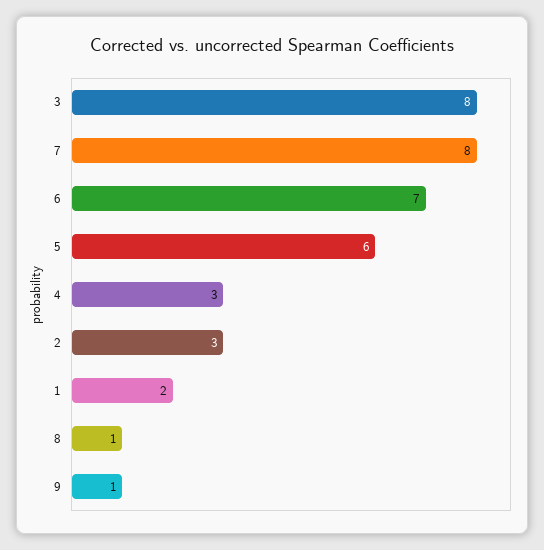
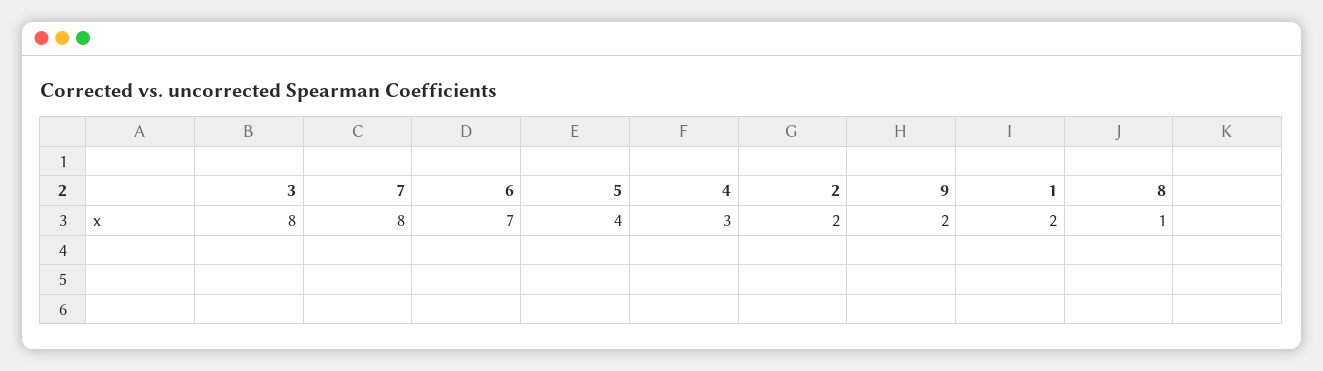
5: 6 -> 4
2: 3 -> 2
9: 1 -> 2

